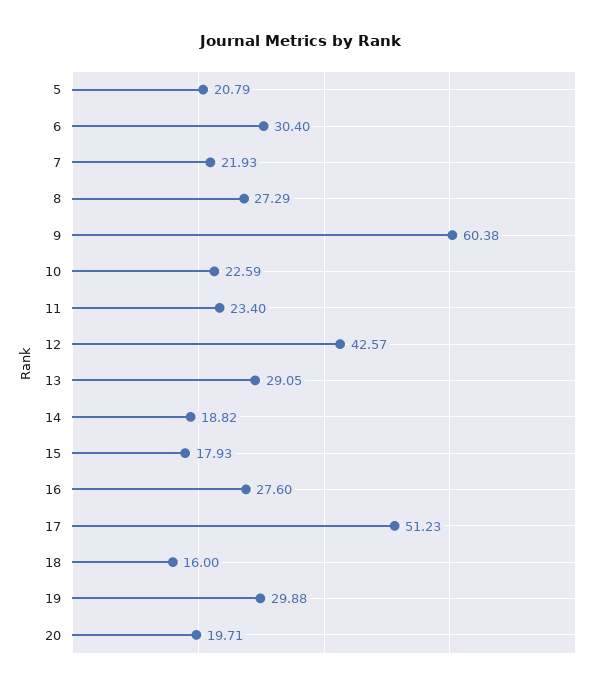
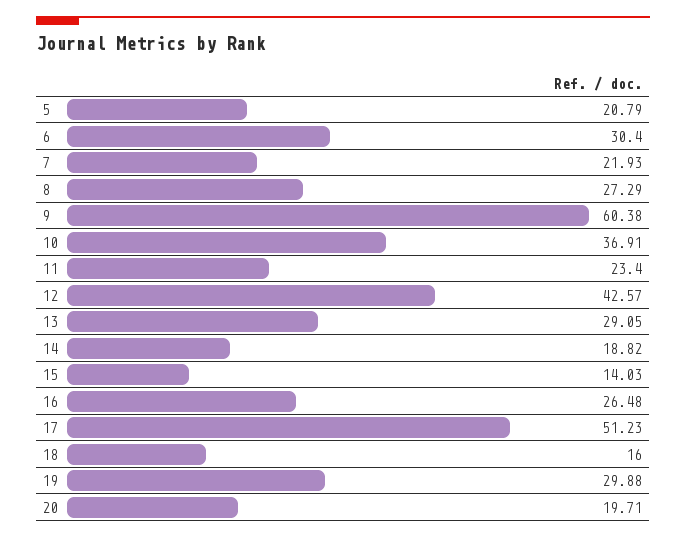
10: 22.59 -> 36.91
15: 17.93 -> 14.03
16: 27.6 -> 26.48

